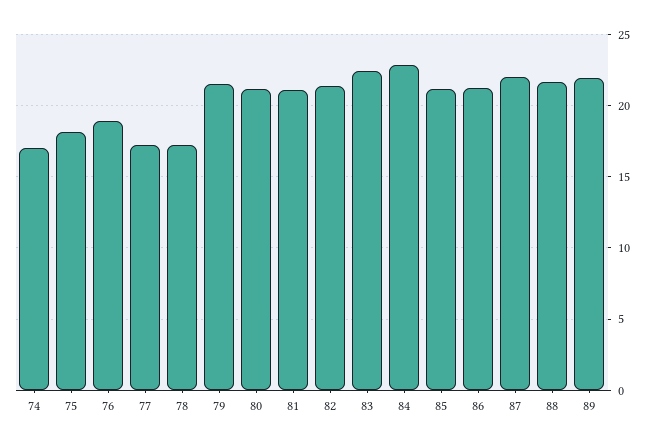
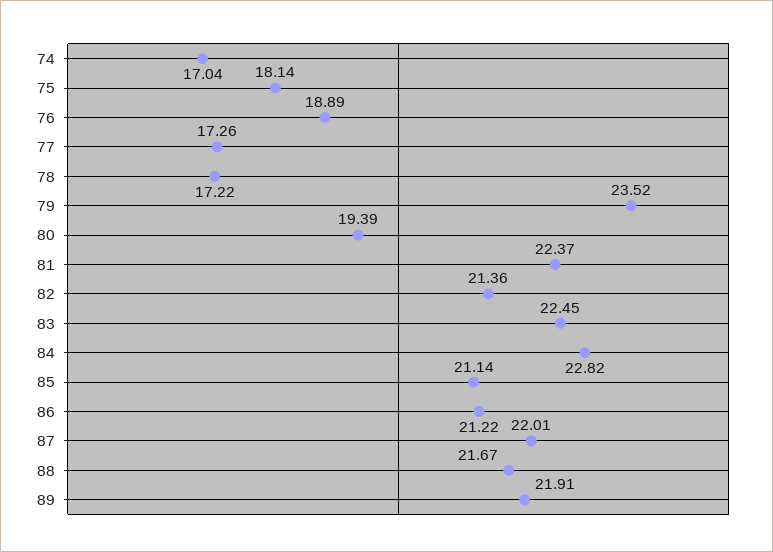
79: 21.5 -> 23.52
80: 21 -> 19.39
81: 21 -> 22.37

